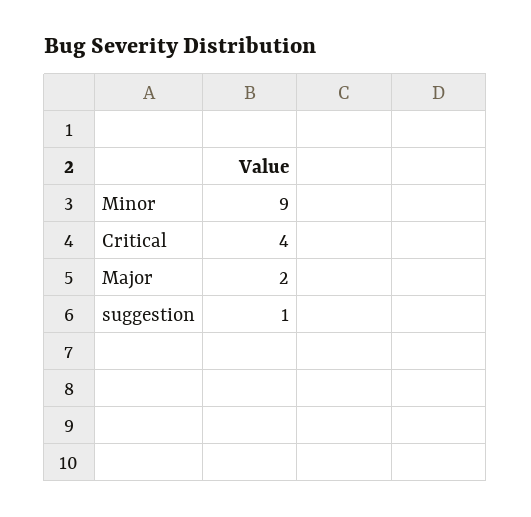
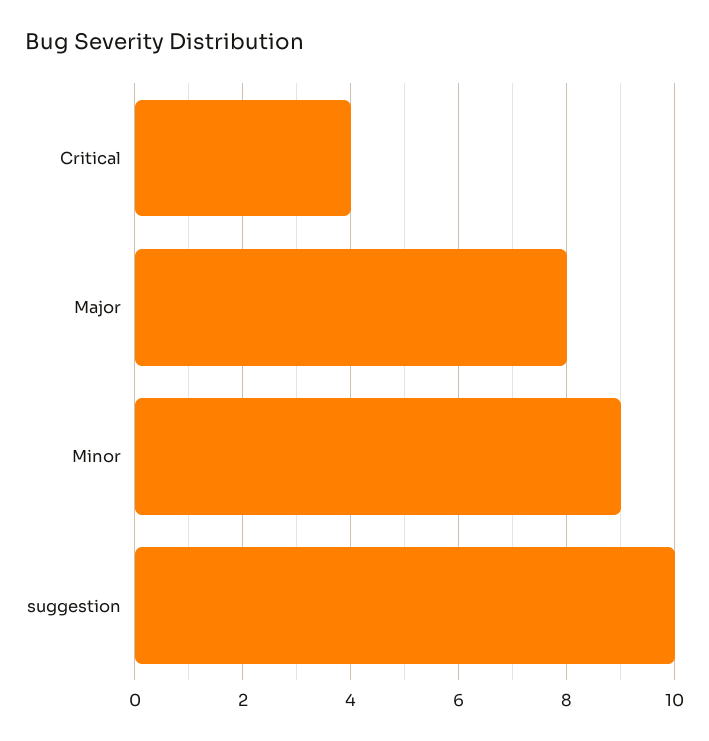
Major: 2 -> 8
suggestion: 1 -> 10

